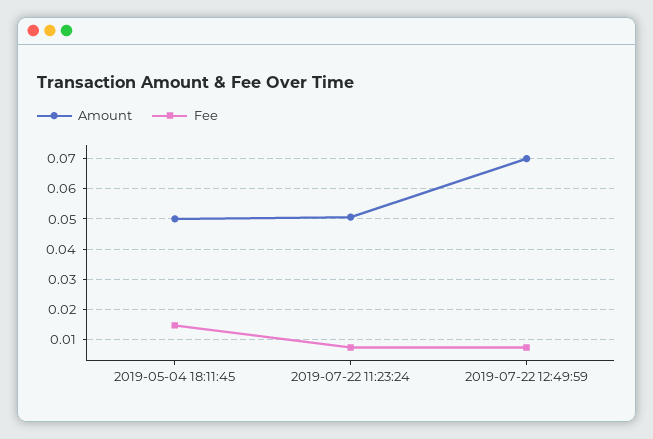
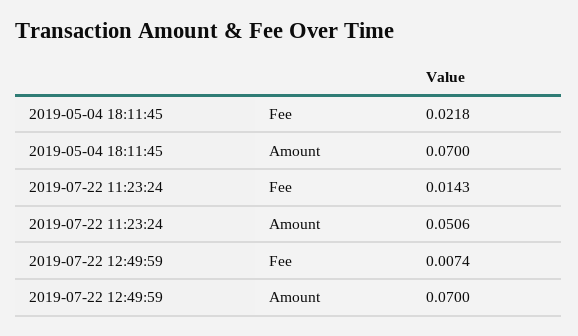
Amount, 2019-05-04 18:11:45: 0.05 -> 0.07
Fee, 2019-05-04 18:11:45: 0.014 -> 0.0218
Fee, 2019-07-22 11:23:24: 0.008 -> 0.0143

